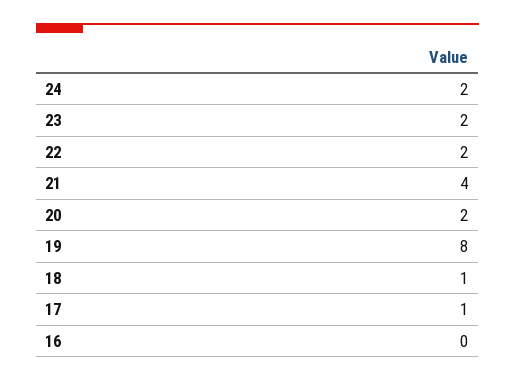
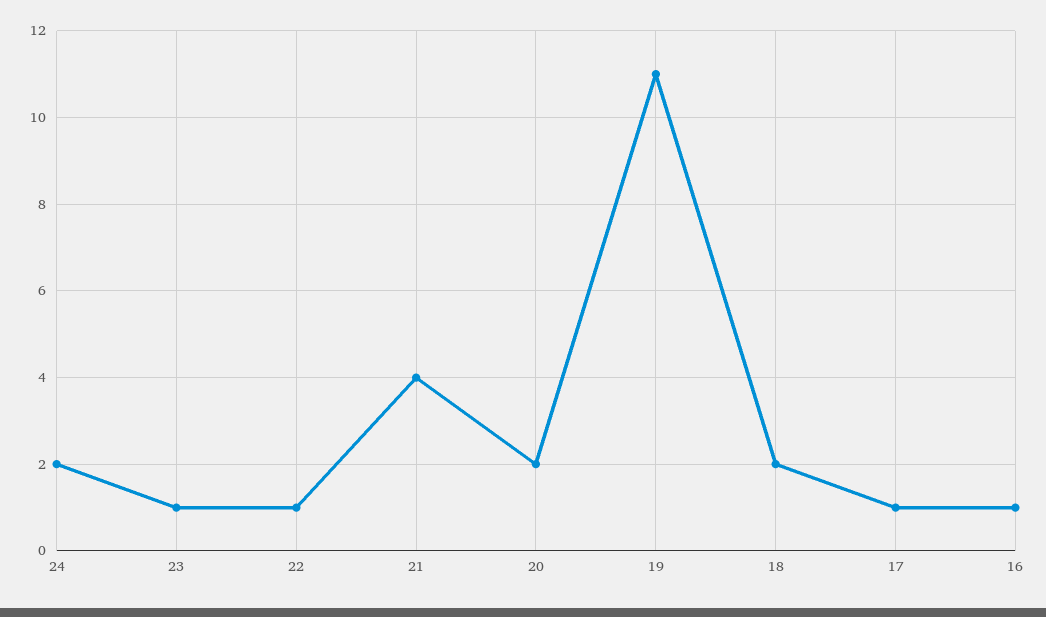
23: 2 -> 1
22: 2 -> 1
19: 8 -> 11
18: 1 -> 2
16: 0 -> 1

